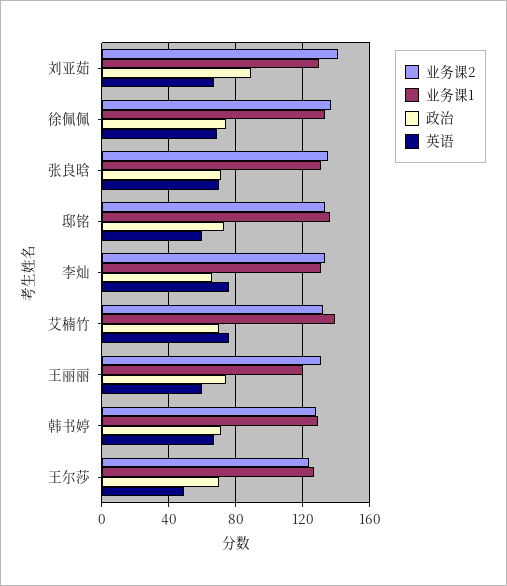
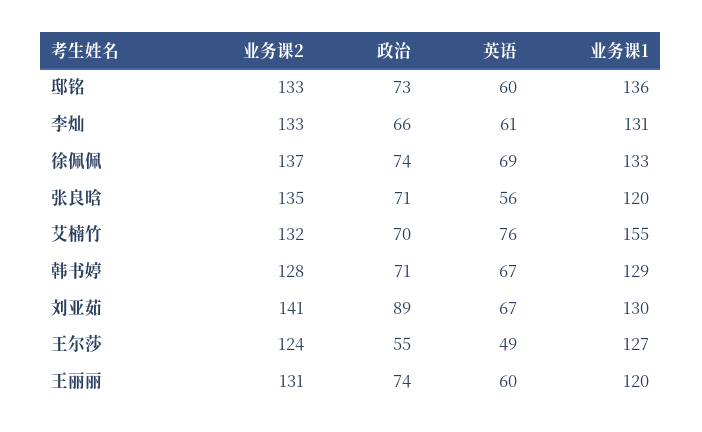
业务课1, 张良晗: 130 -> 120
英语, 张良晗: 70 -> 56
英语, 李灿: 75 -> 61
业务课1, 艾楠竹: 140 -> 155
政治, 王尔莎: 70 -> 55

